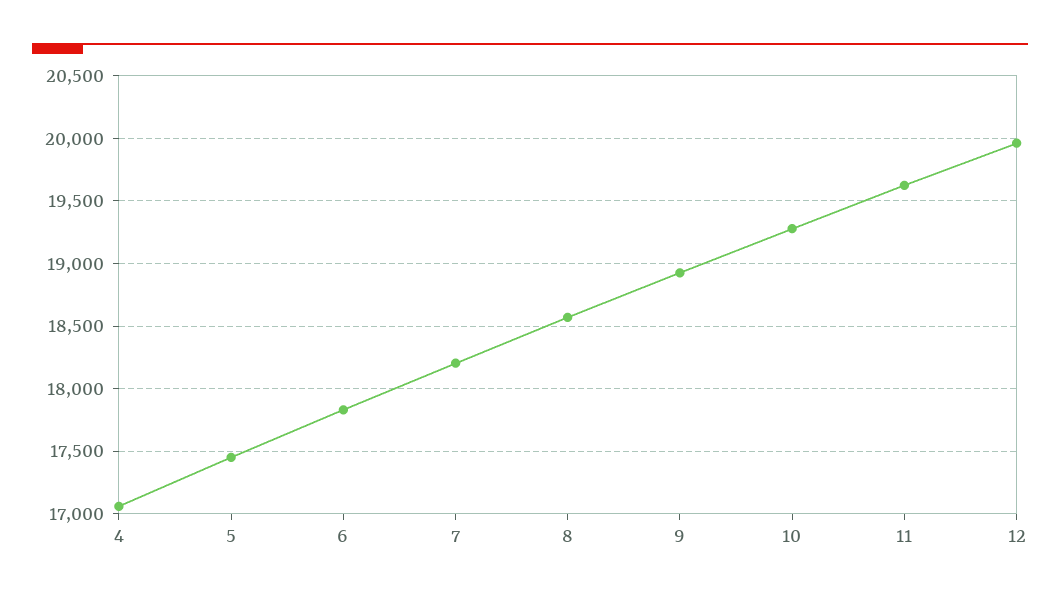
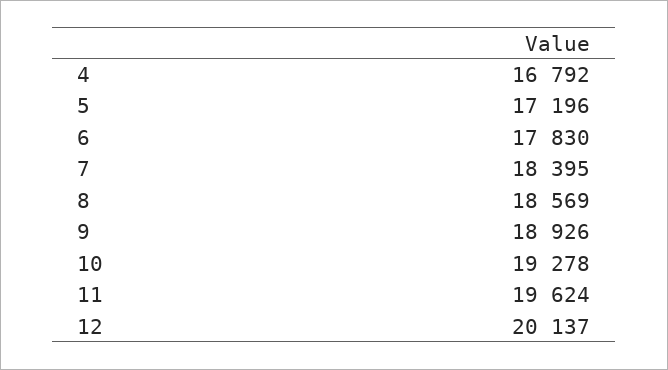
4: 17050 -> 16792
5: 17450 -> 17196
7: 18200 -> 18395
12: 19950 -> 20137

